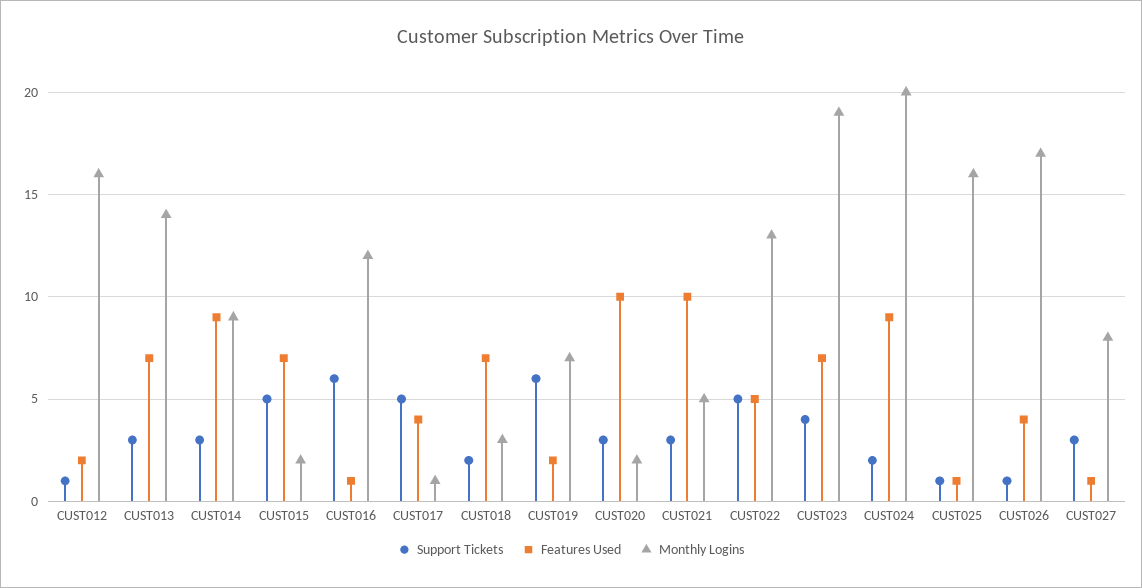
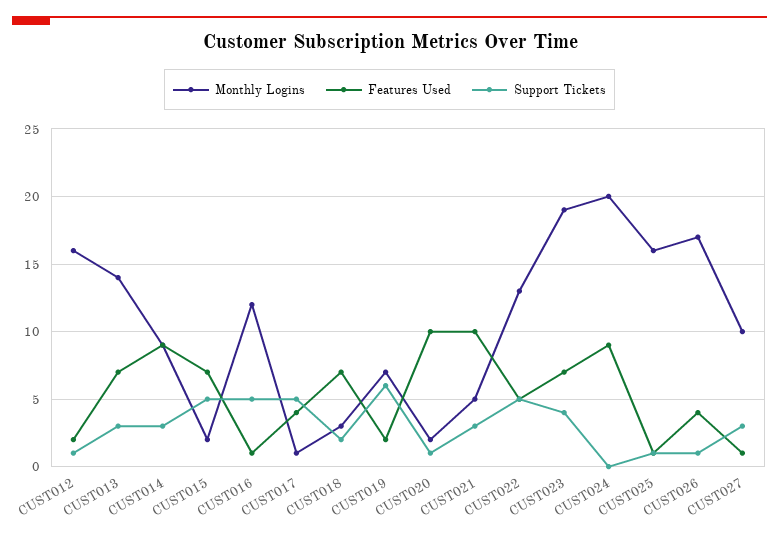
Support Tickets, CUST016: 6 -> 5
Support Tickets, CUST020: 3 -> 1
Support Tickets, CUST024: 2 -> 0
Monthly Logins, CUST027: 8 -> 10

